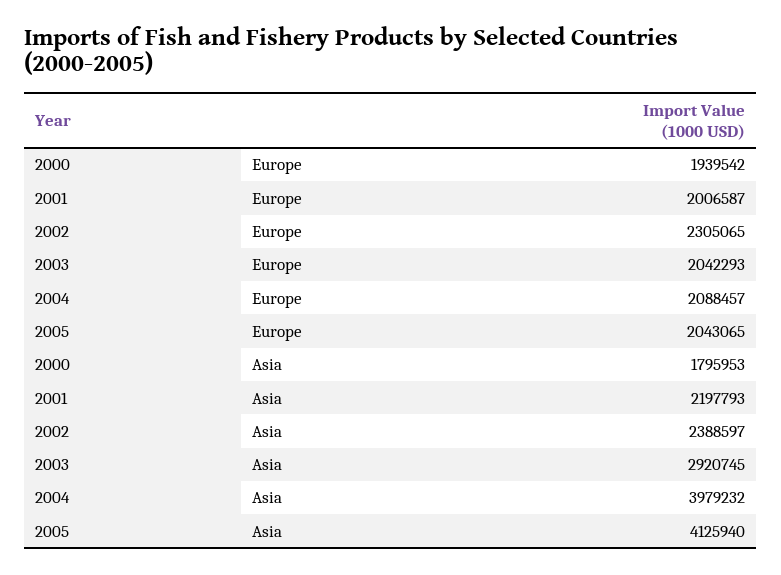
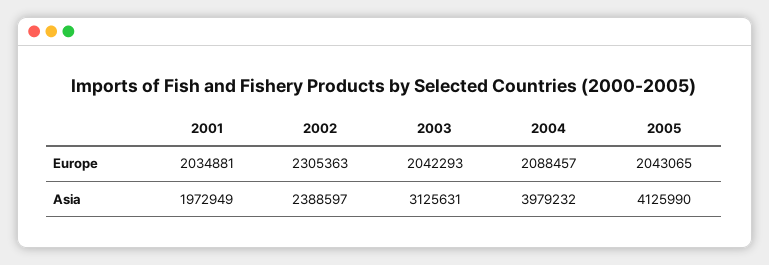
2000, Europe: 1939542 -> none
2001, Europe: 2006587 -> 2034881
2002, Europe: 2305065 -> 2305363
2000, Asia: 1795953 -> none
2001, Asia: 2197793 -> 1972949
2003, Asia: 2920745 -> 3125631
2005, Asia: 4125940 -> 4125990

